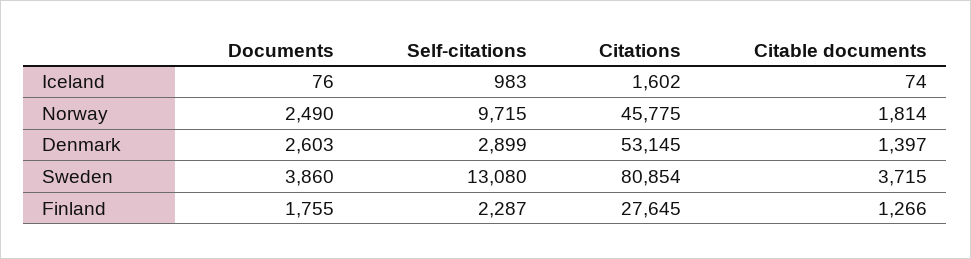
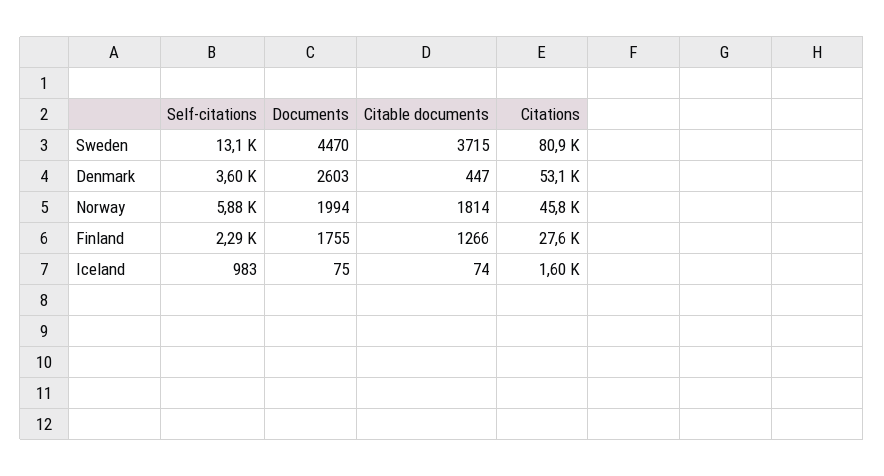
Documents, Iceland: 76 -> 75
Documents, Norway: 2490 -> 1994
Self-citations, Norway: 9715 -> 5880
Self-citations, Denmark: 2899 -> 3600
Citable documents, Denmark: 1397 -> 447
Documents, Sweden: 3860 -> 4470

